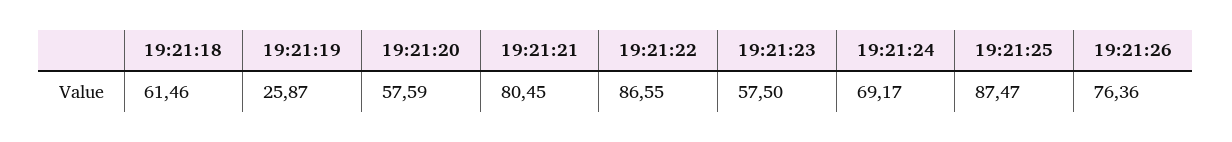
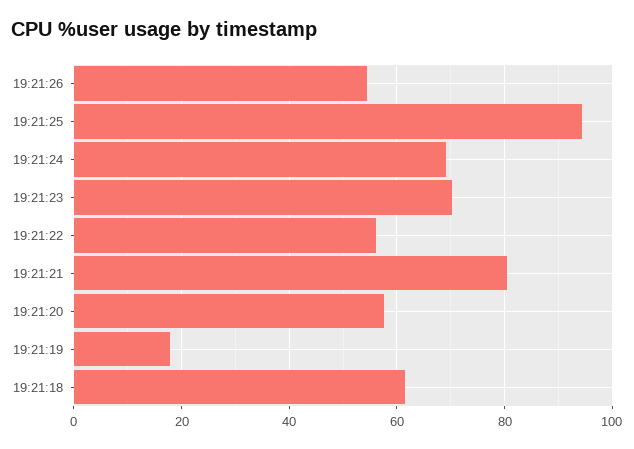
19:21:19: 25.87 -> 18
19:21:22: 86.55 -> 56
19:21:23: 57.5 -> 70
19:21:25: 87.47 -> 94
19:21:26: 76.36 -> 54

